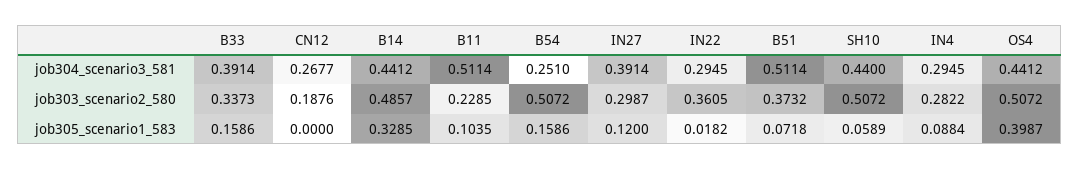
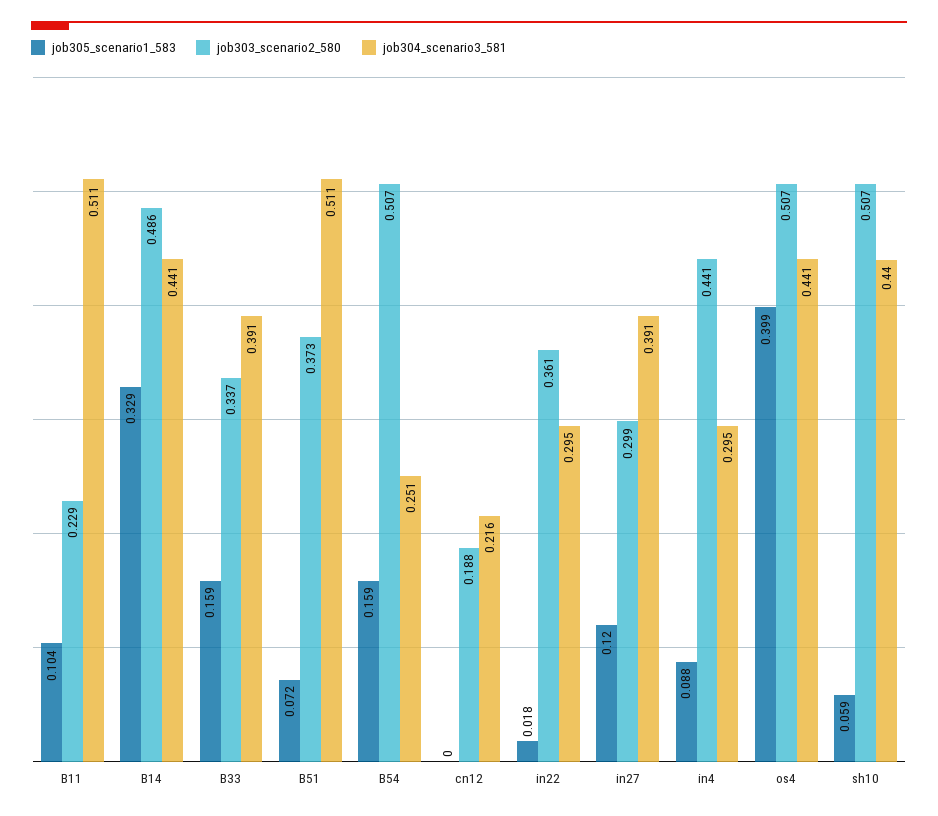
job304_scenario3_581, CN12: 0.2677 -> 0.216
job303_scenario2_580, IN4: 0.2822 -> 0.441

